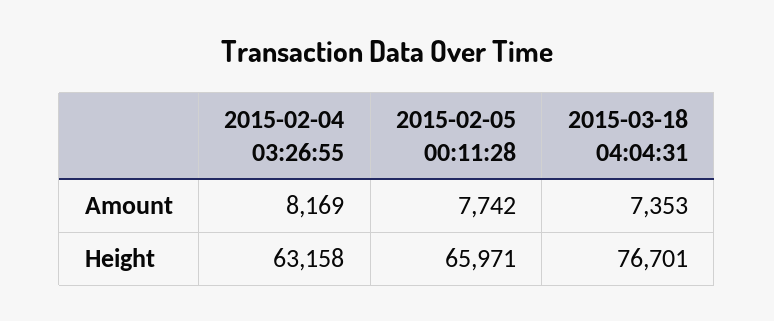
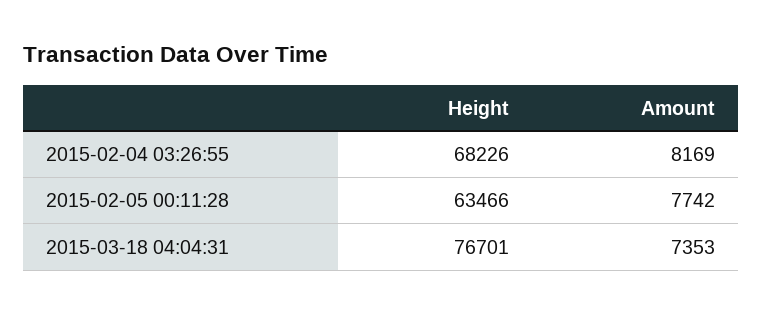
2015-02-04 03:26:55, Height: 63158 -> 68226
2015-02-05 00:11:28, Height: 65971 -> 63466

